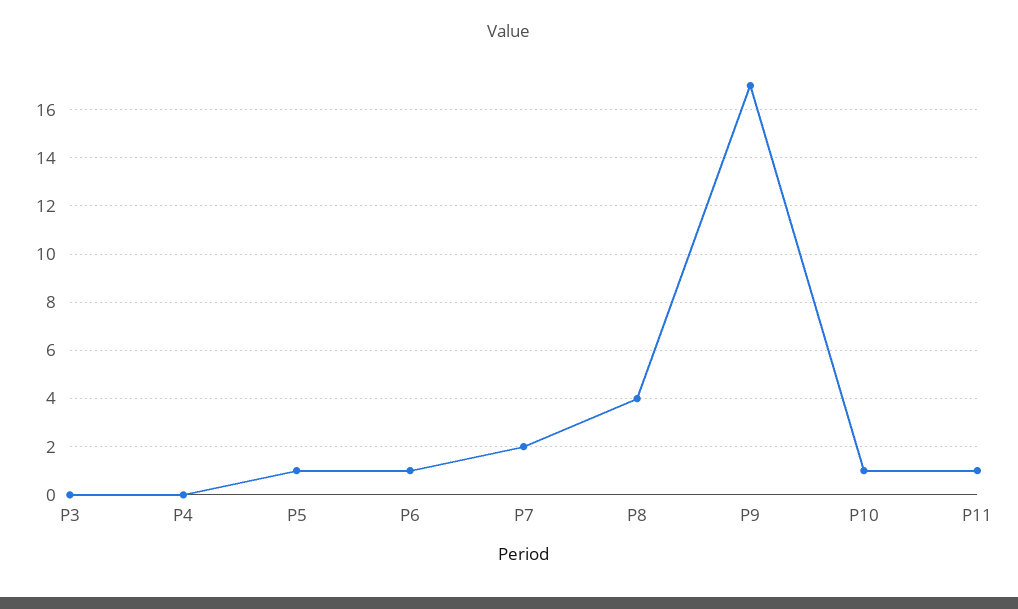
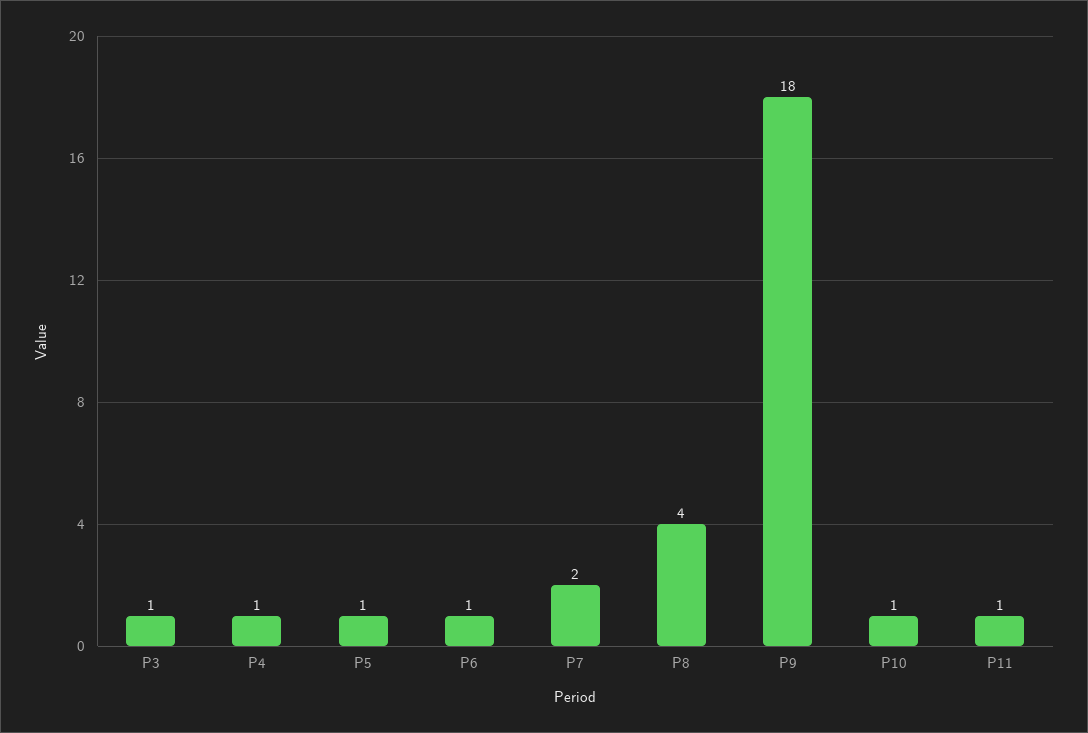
P3: 0 -> 1
P4: 0 -> 1
P9: 17 -> 18

